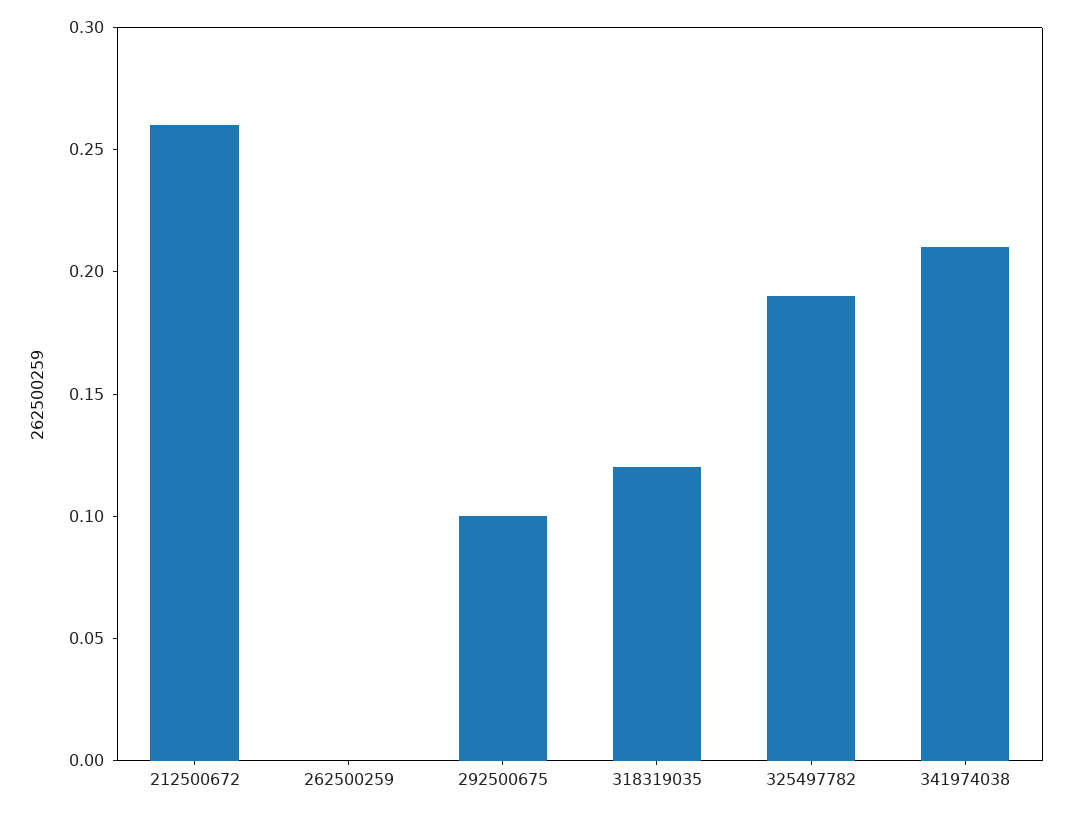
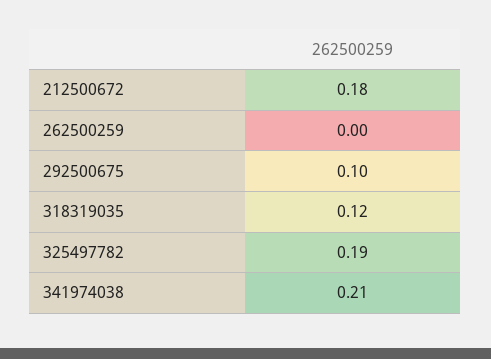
212500672: 0.26 -> 0.18

